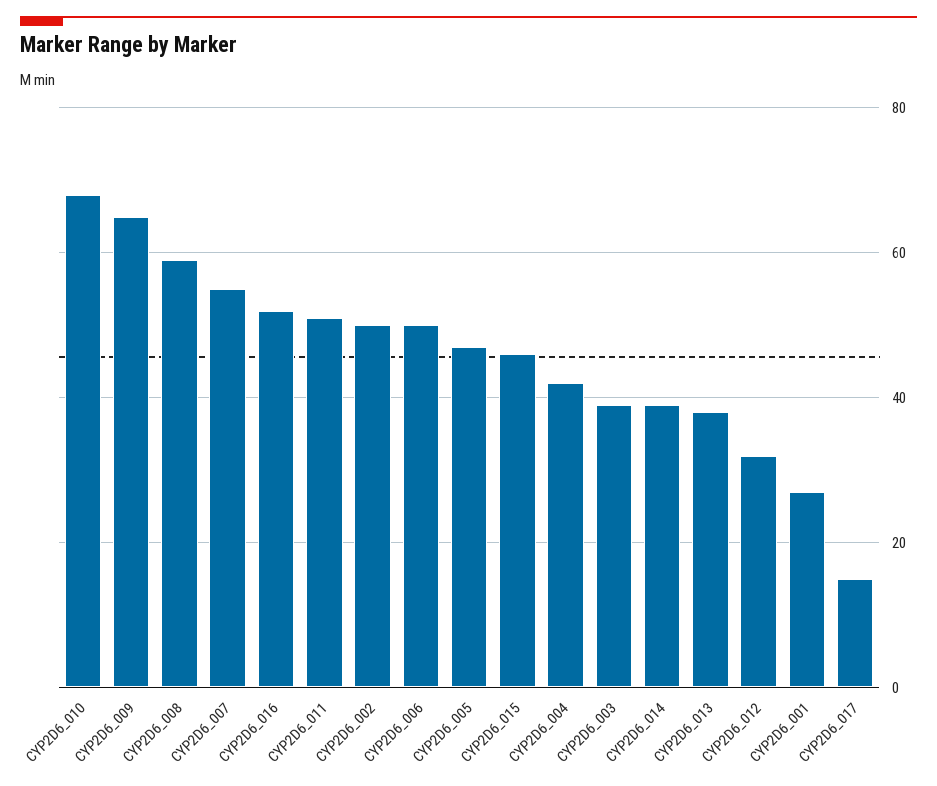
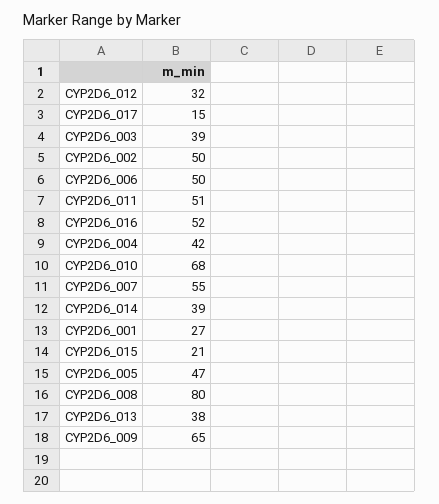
CYP2D6_008: 60 -> 80
CYP2D6_015: 45 -> 21

